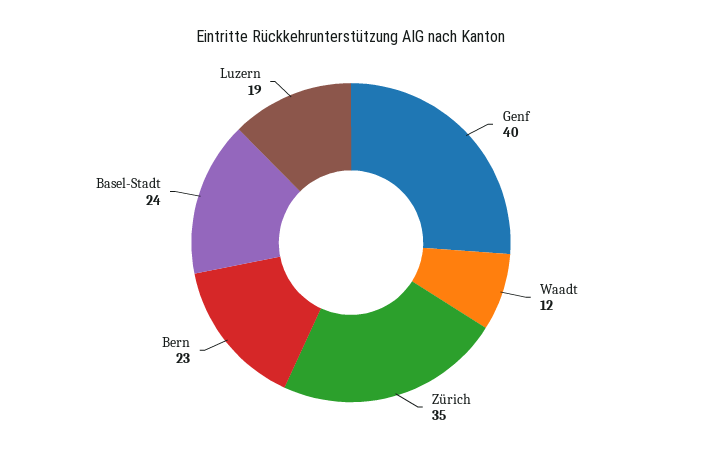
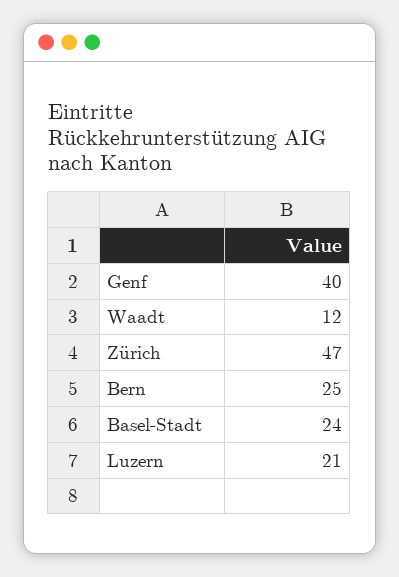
Zürich: 35 -> 47
Bern: 23 -> 25
Luzern: 19 -> 21

